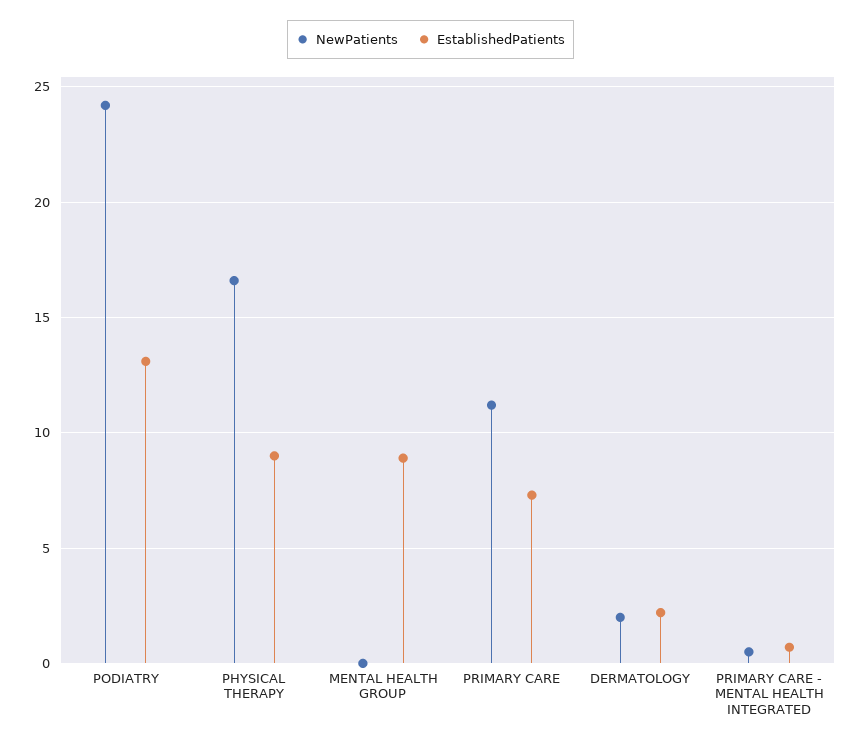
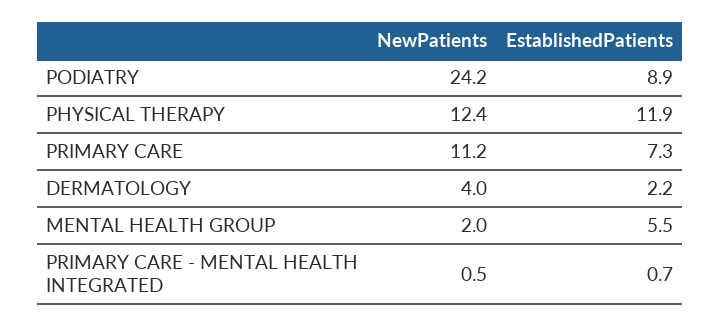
EstablishedPatients, PODIATRY: 13 -> 8.9
NewPatients, PHYSICAL THERAPY: 16.5 -> 12.4
EstablishedPatients, PHYSICAL THERAPY: 9 -> 11.9
NewPatients, MENTAL HEALTH GROUP: 0 -> 2
EstablishedPatients, MENTAL HEALTH GROUP: 9 -> 5.5
NewPatients, DERMATOLOGY: 2 -> 4

